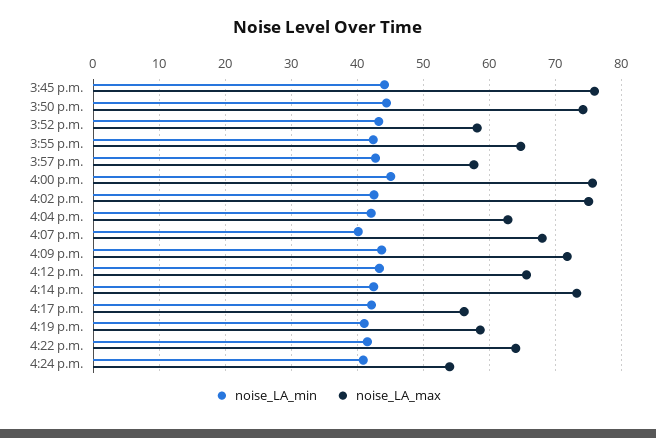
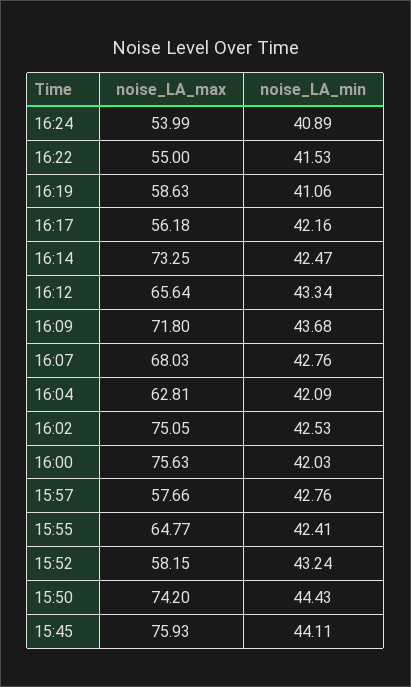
noise_LA_min, 4:00 p.m.: 45 -> 42.03
noise_LA_min, 4:07 p.m.: 40 -> 42.76
noise_LA_max, 4:22 p.m.: 64 -> 55

